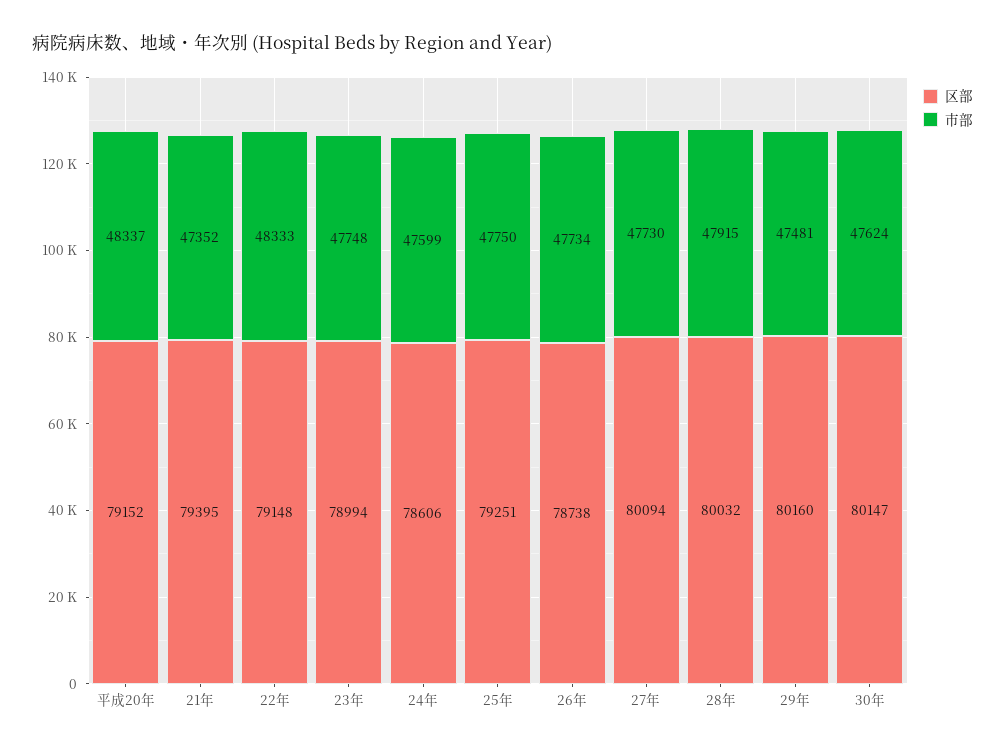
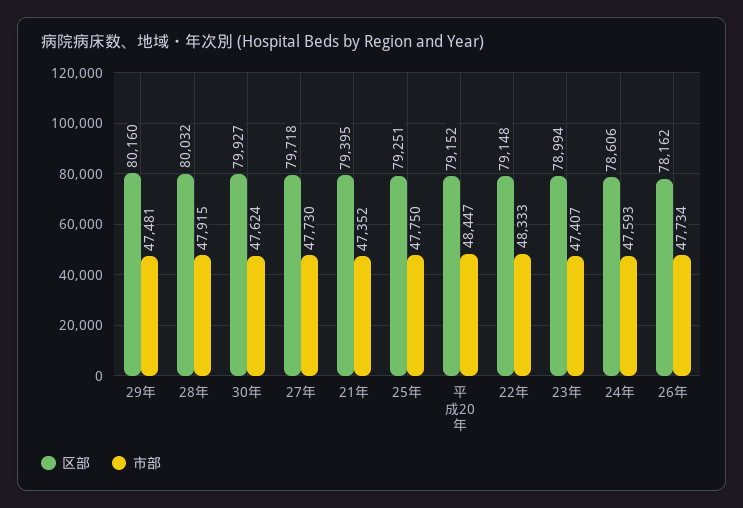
市部, 平成20年: 48337 -> 48447
市部, 23年: 47748 -> 47407
市部, 24年: 47599 -> 47593
区部, 26年: 78738 -> 78162
区部, 27年: 80094 -> 79718
区部, 30年: 80147 -> 79927

